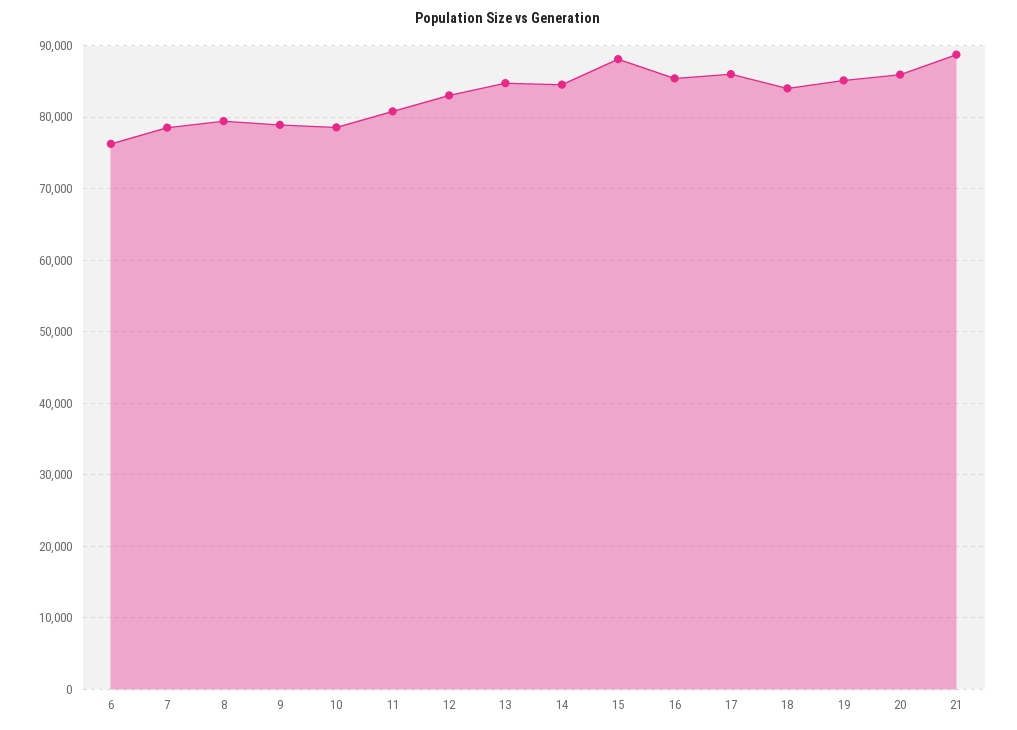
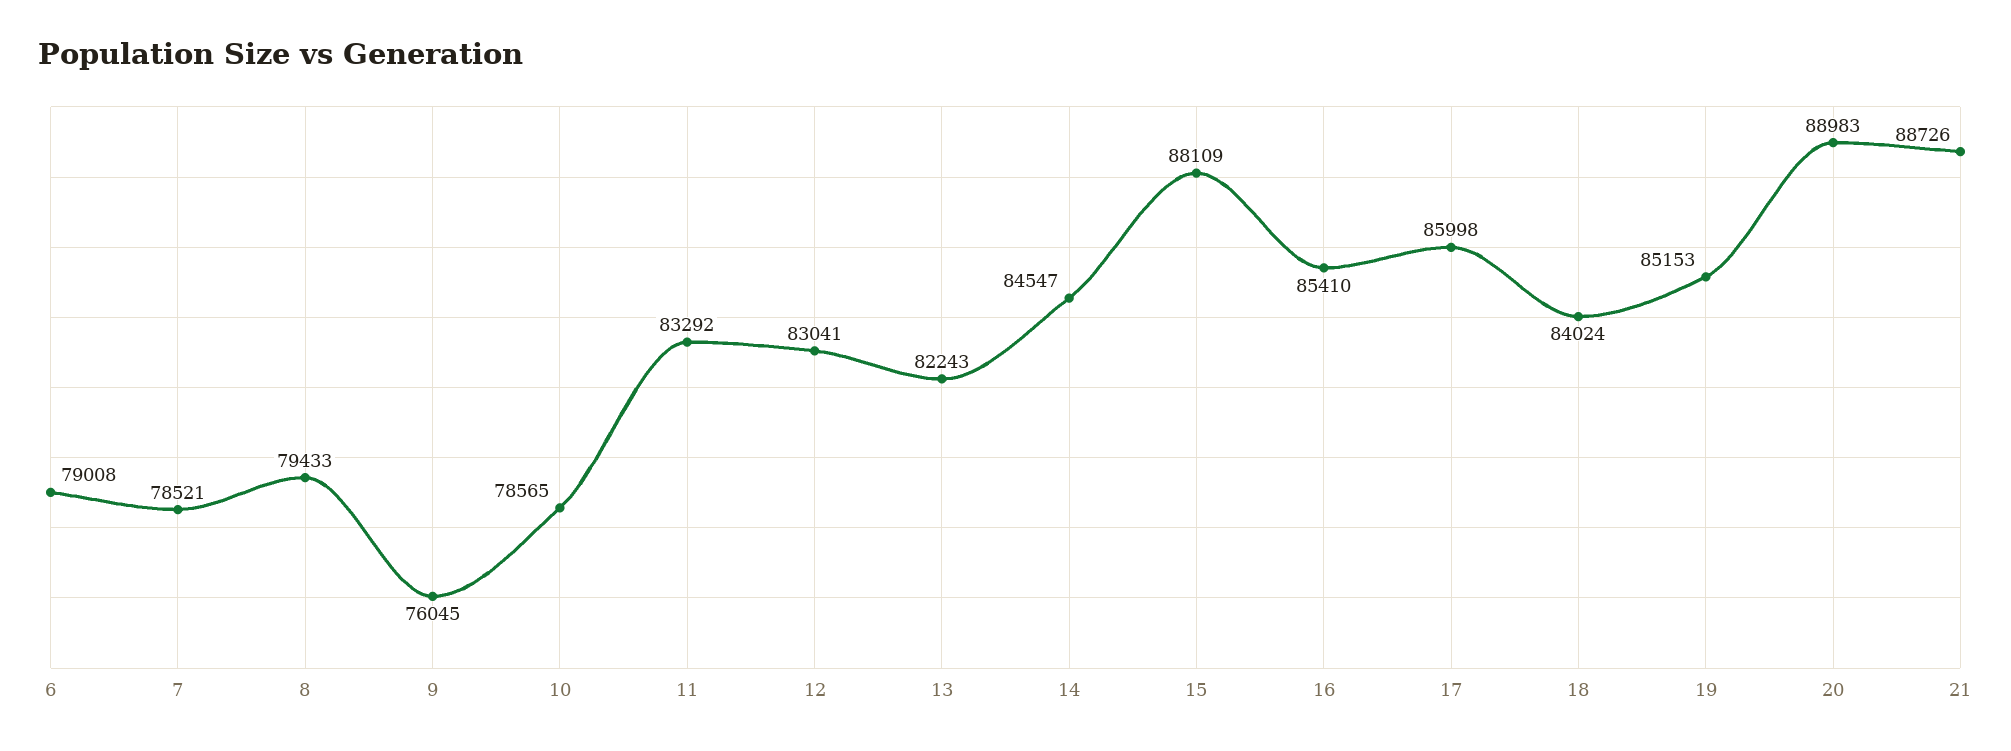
6: 76000 -> 79008
9: 79000 -> 76045
11: 81000 -> 83292
13: 85000 -> 82243
20: 86000 -> 88983

